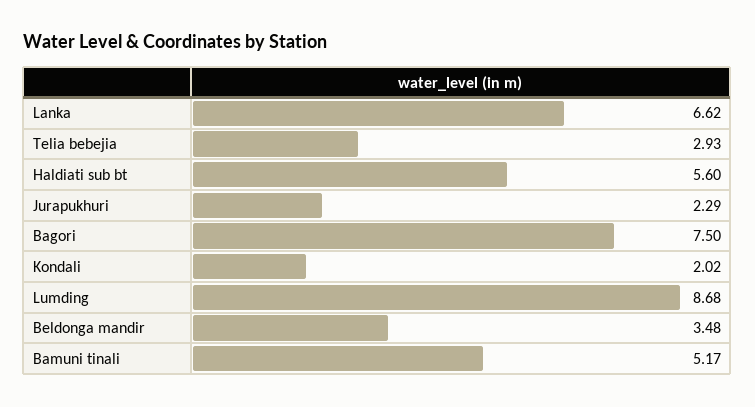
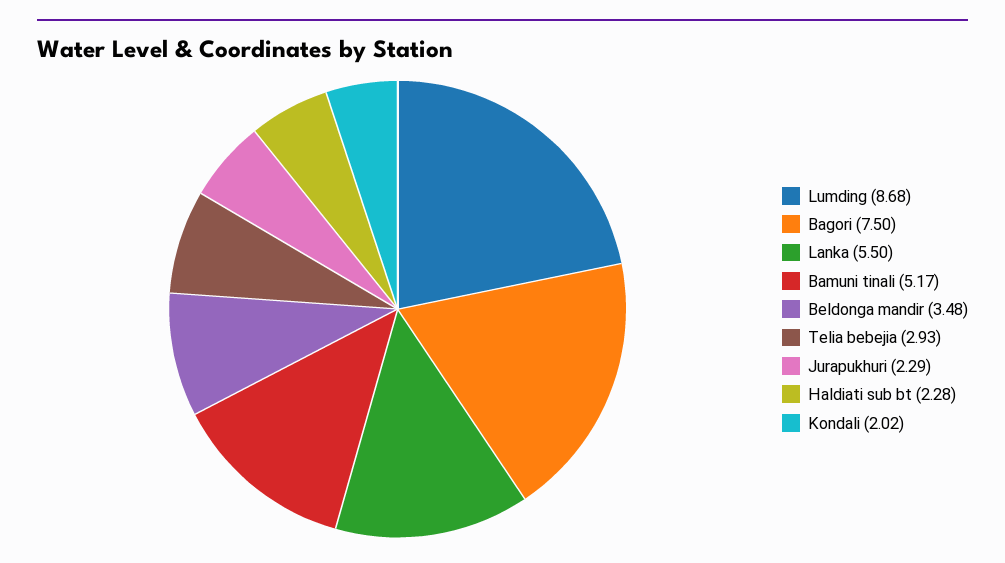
Lanka: 6.62 -> 5.5
Haldiati sub bt: 5.6 -> 2.28

